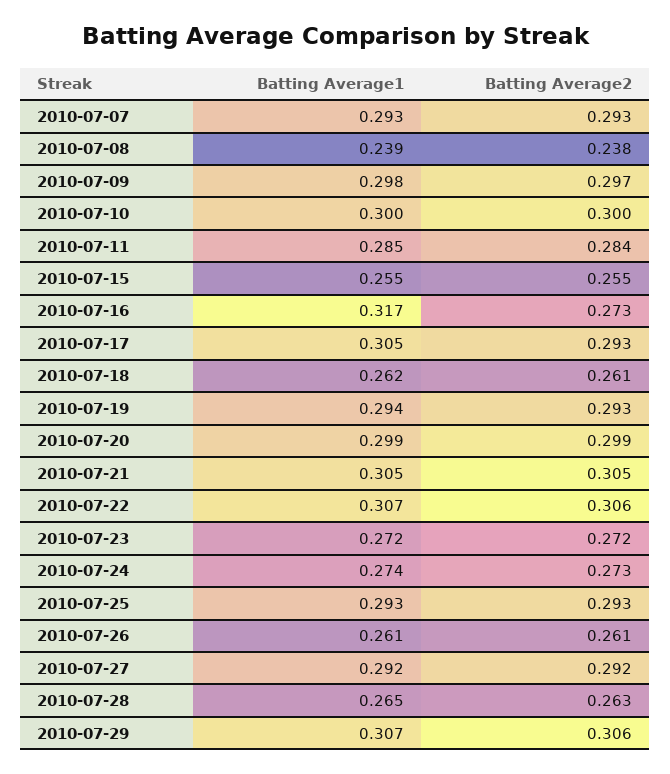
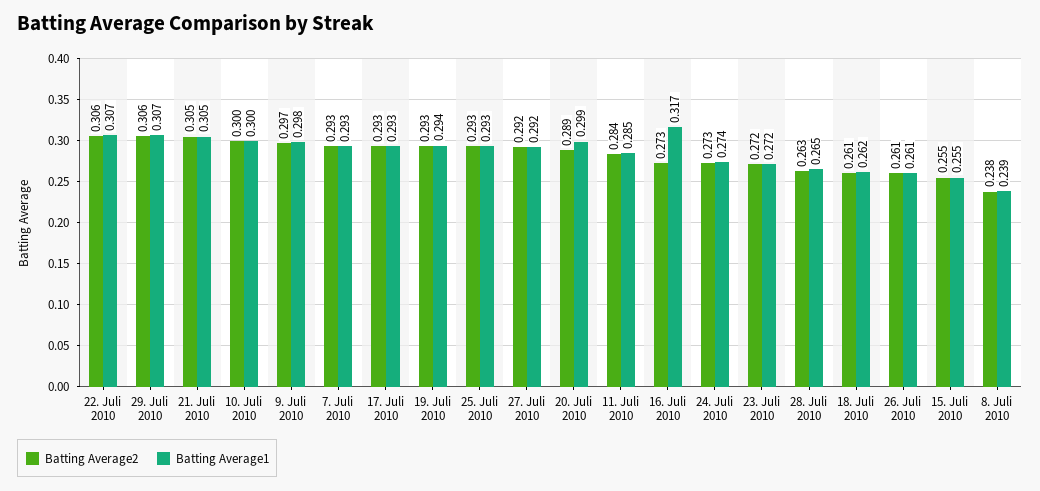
Batting Average1, 2010-07-17: 0.305 -> 0.293
Batting Average2, 2010-07-20: 0.299 -> 0.289

